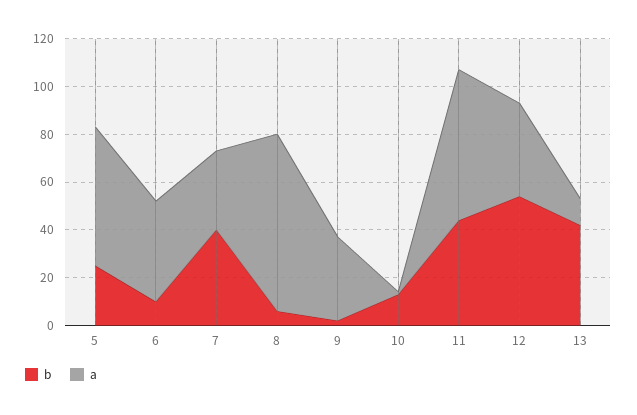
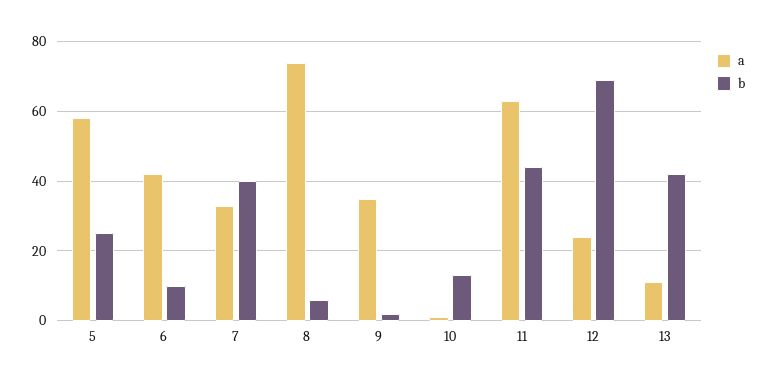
b, 12: 55 -> 70
a, 12: 40 -> 25

